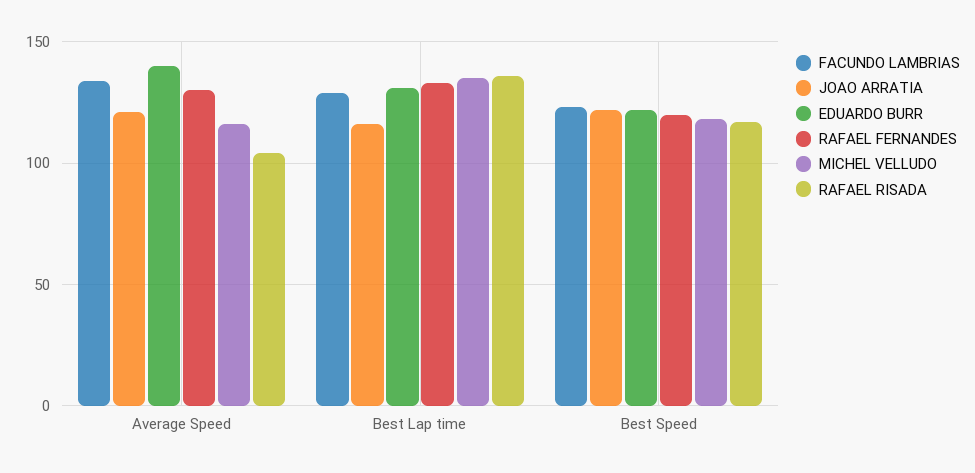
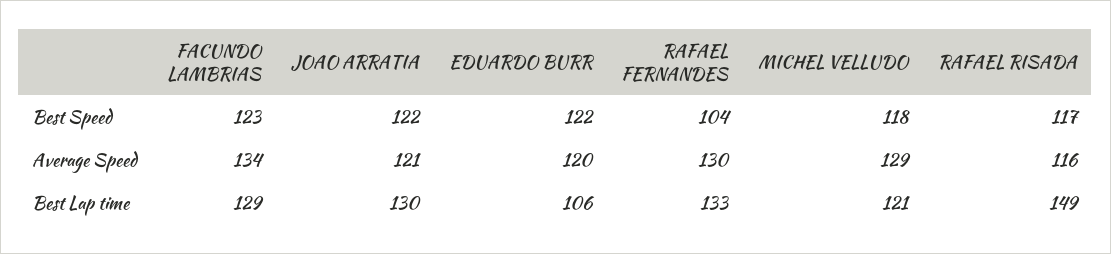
EDUARDO BURR, Average Speed: 140 -> 120
MICHEL VELLUDO, Average Speed: 115 -> 129
RAFAEL RISADA, Average Speed: 105 -> 116
JOAO ARRATIA, Best Lap time: 115 -> 130
EDUARDO BURR, Best Lap time: 130 -> 106
MICHEL VELLUDO, Best Lap time: 135 -> 121
RAFAEL RISADA, Best Lap time: 135 -> 149
RAFAEL FERNANDES, Best Speed: 120 -> 104

